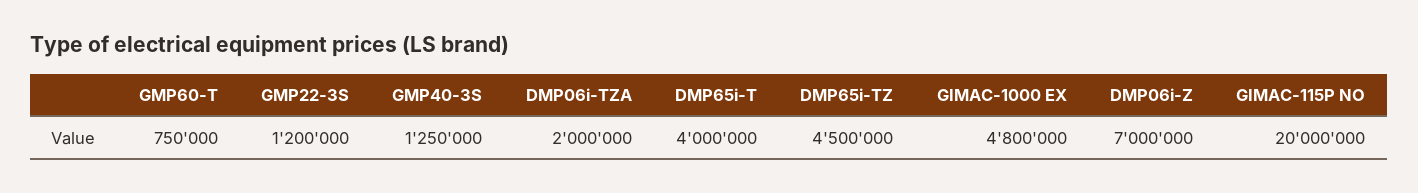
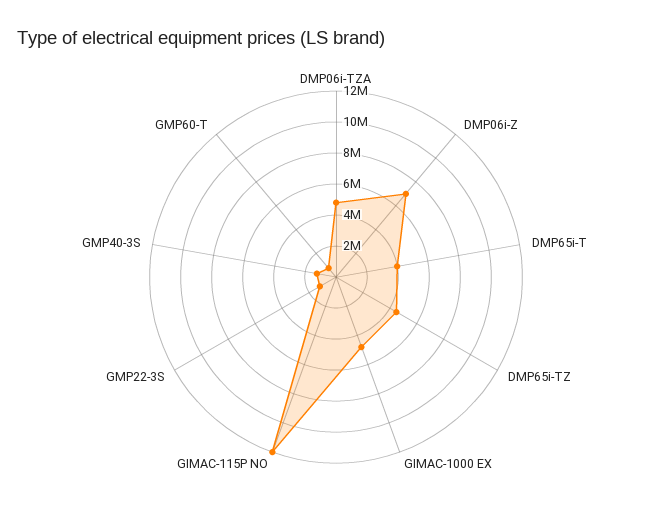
DMP06i-TZA: 2000000 -> 5000000
GIMAC-115P NO: 20000000 -> 12000000

